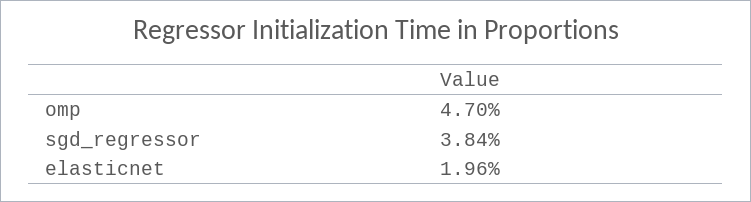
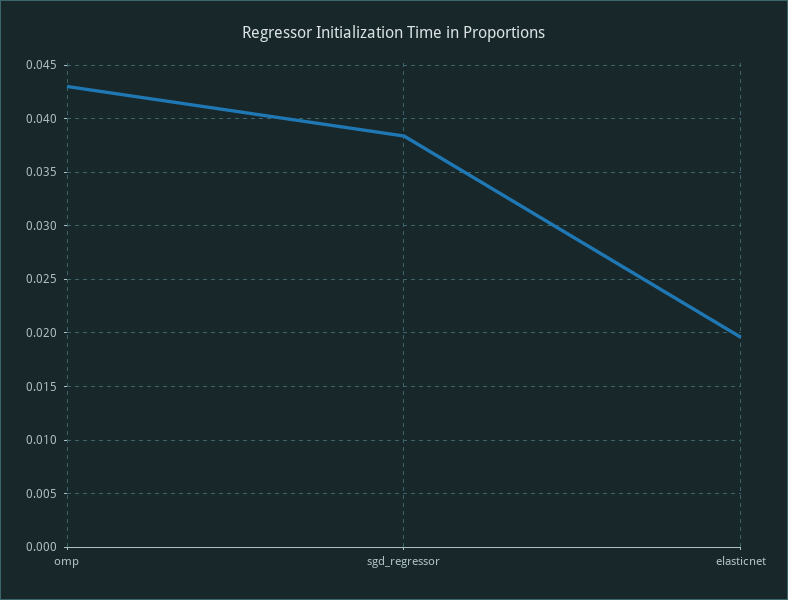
omp: 0.047 -> 0.043

